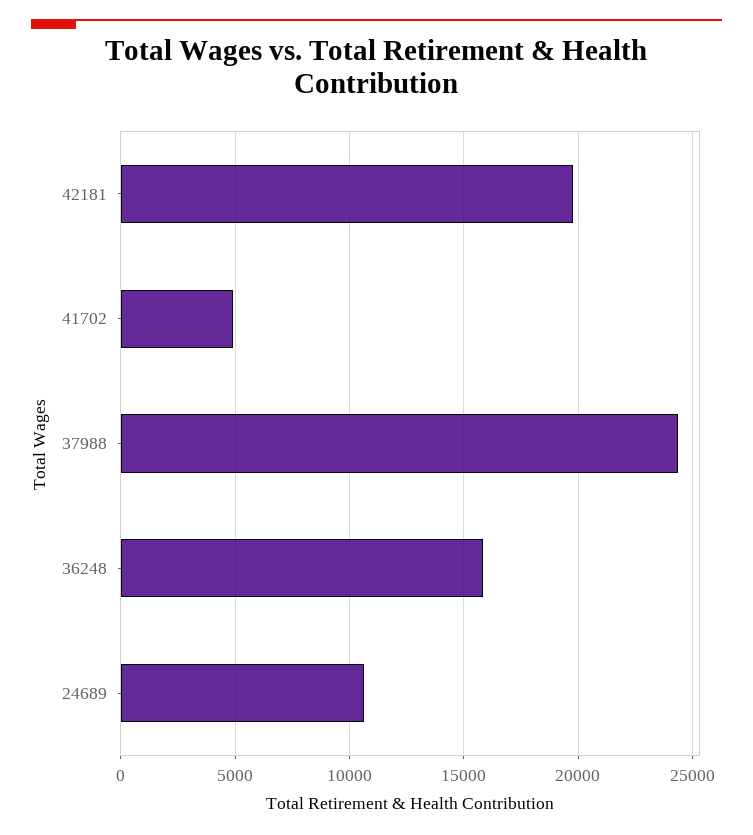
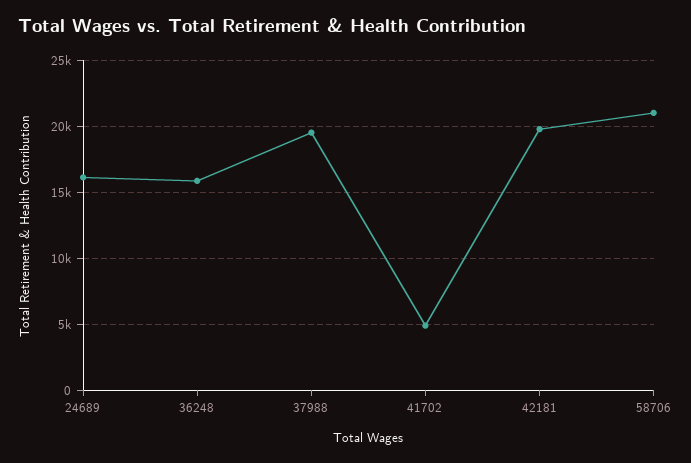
37988: 24500 -> 19500
24689: 10500 -> 16000
58706: none -> 21000

